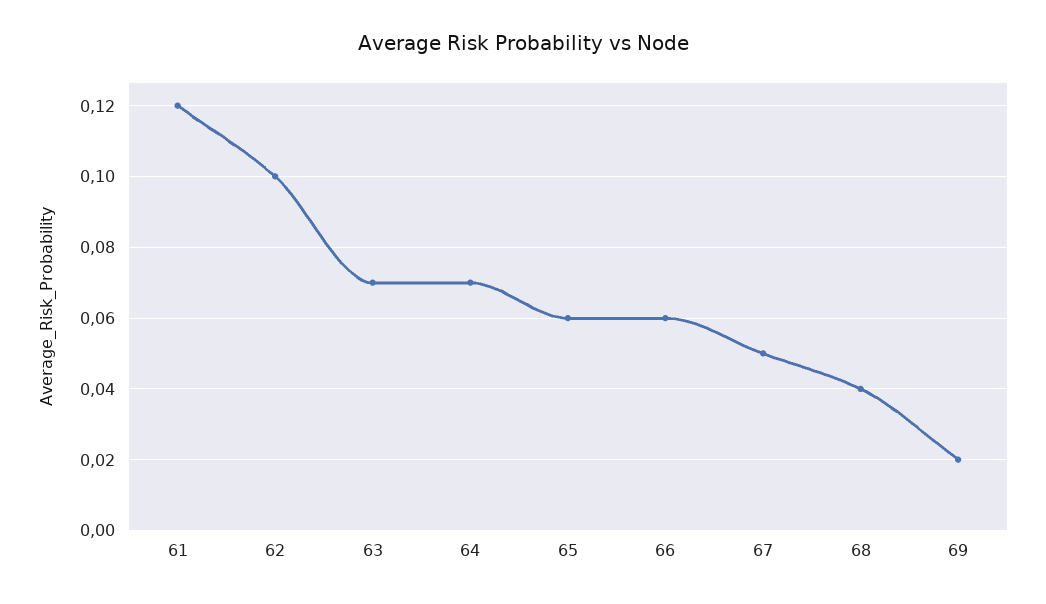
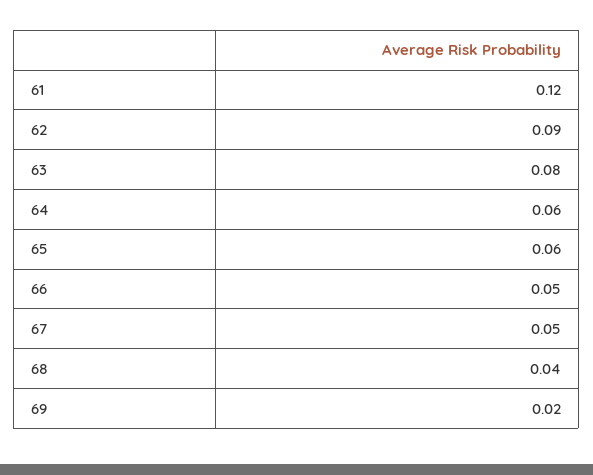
62: 0.1 -> 0.09
63: 0.07 -> 0.08
64: 0.07 -> 0.06
66: 0.06 -> 0.05

